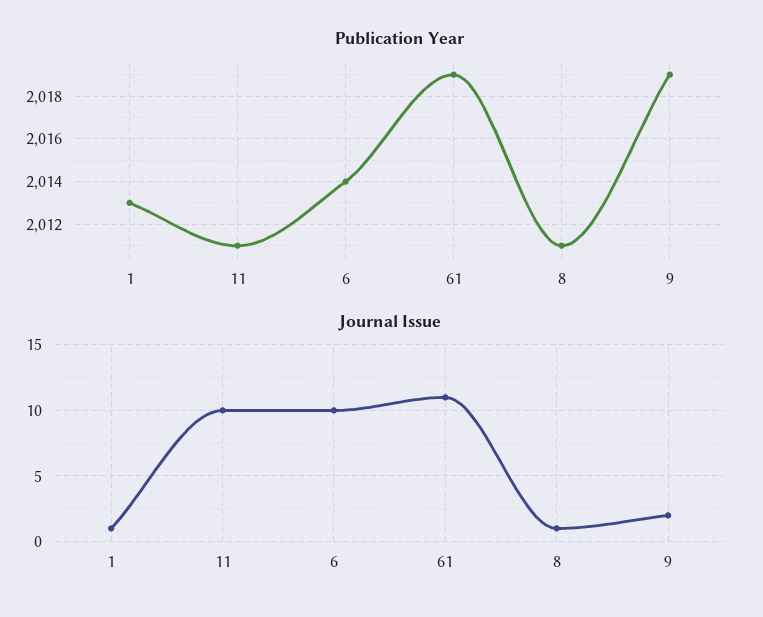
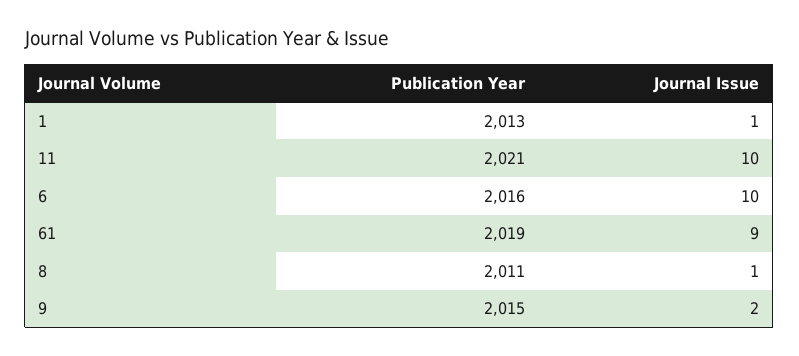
Publication Year, 11: 2011 -> 2021
Publication Year, 6: 2014 -> 2016
Publication Year, 9: 2019 -> 2015
Journal Issue, 61: 11 -> 9

